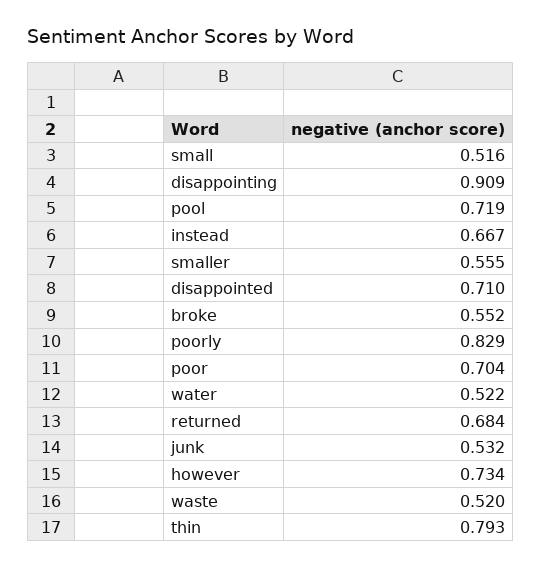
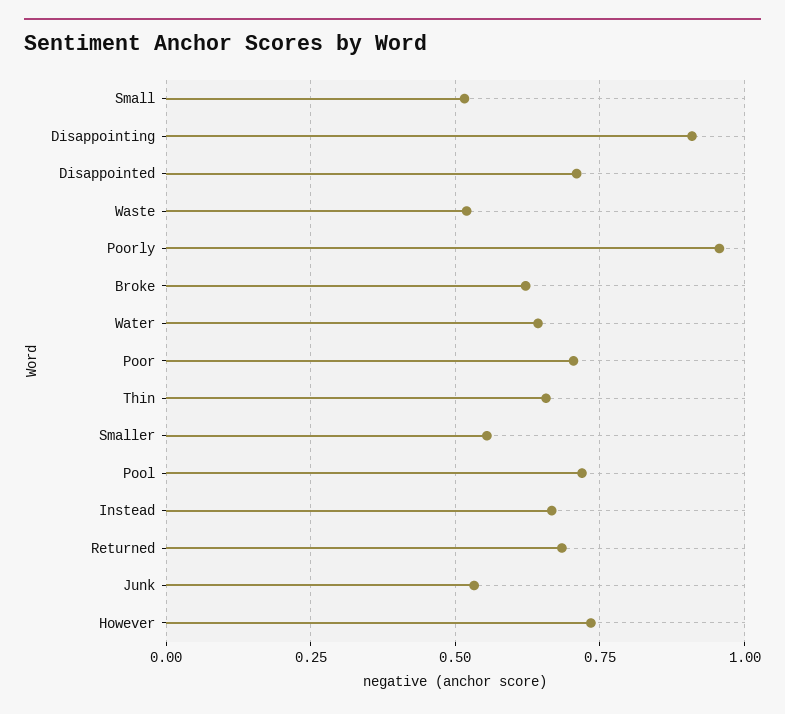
broke: 0.552 -> 0.625
poorly: 0.829 -> 0.95
water: 0.522 -> 0.65
thin: 0.793 -> 0.65

